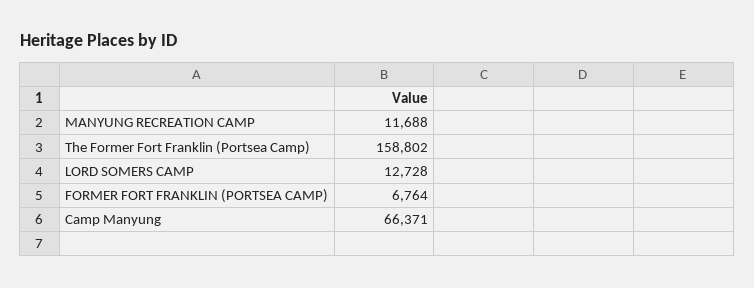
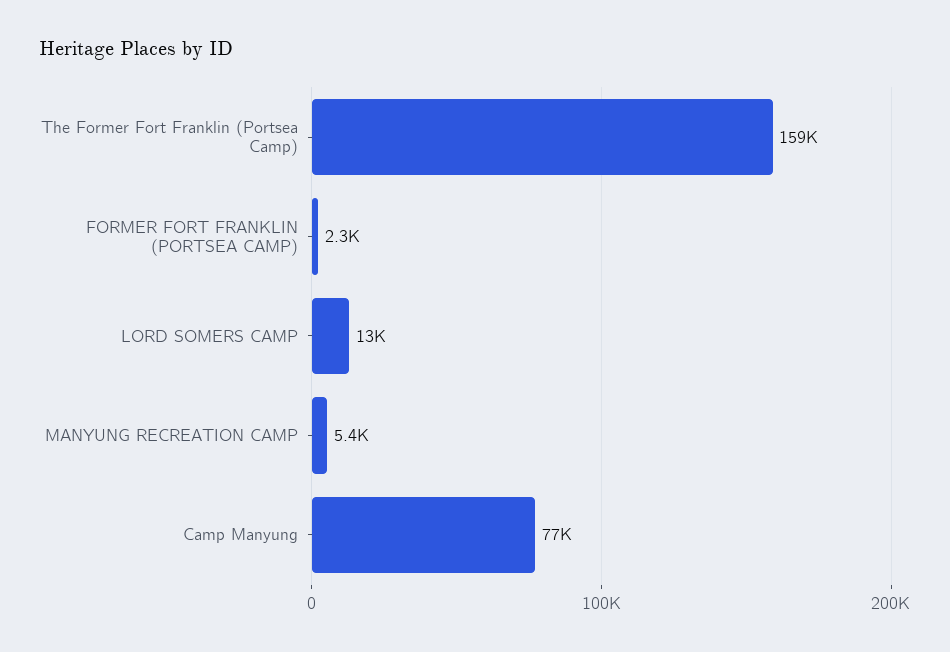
MANYUNG RECREATION CAMP: 11688 -> 5400
FORMER FORT FRANKLIN (PORTSEA CAMP): 6764 -> 2300
Camp Manyung: 66371 -> 77000

